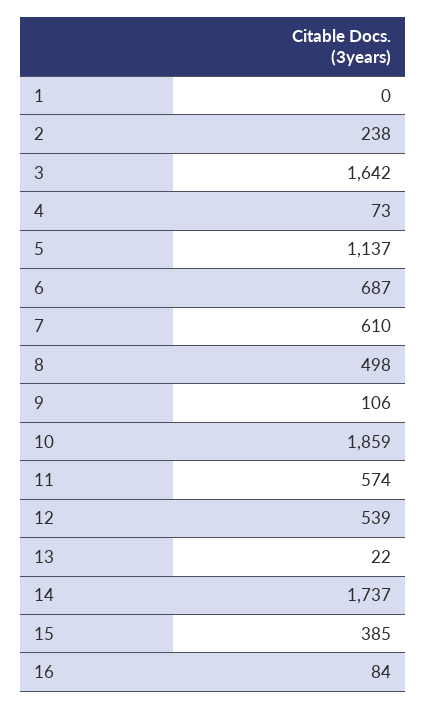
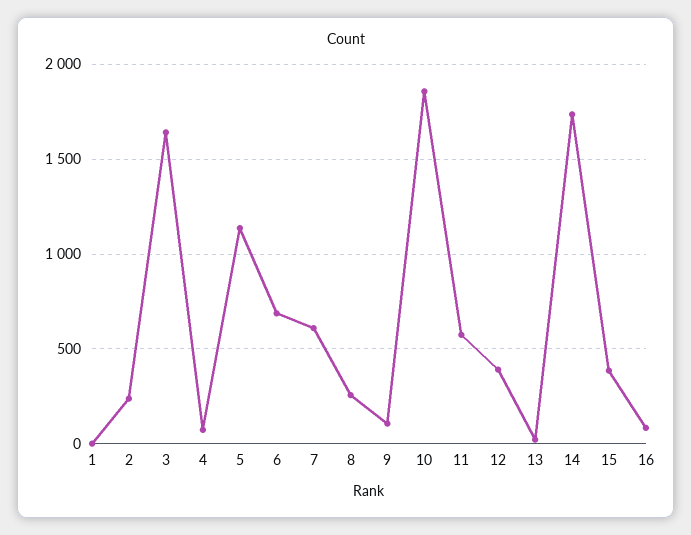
8: 498 -> 250
12: 539 -> 400

